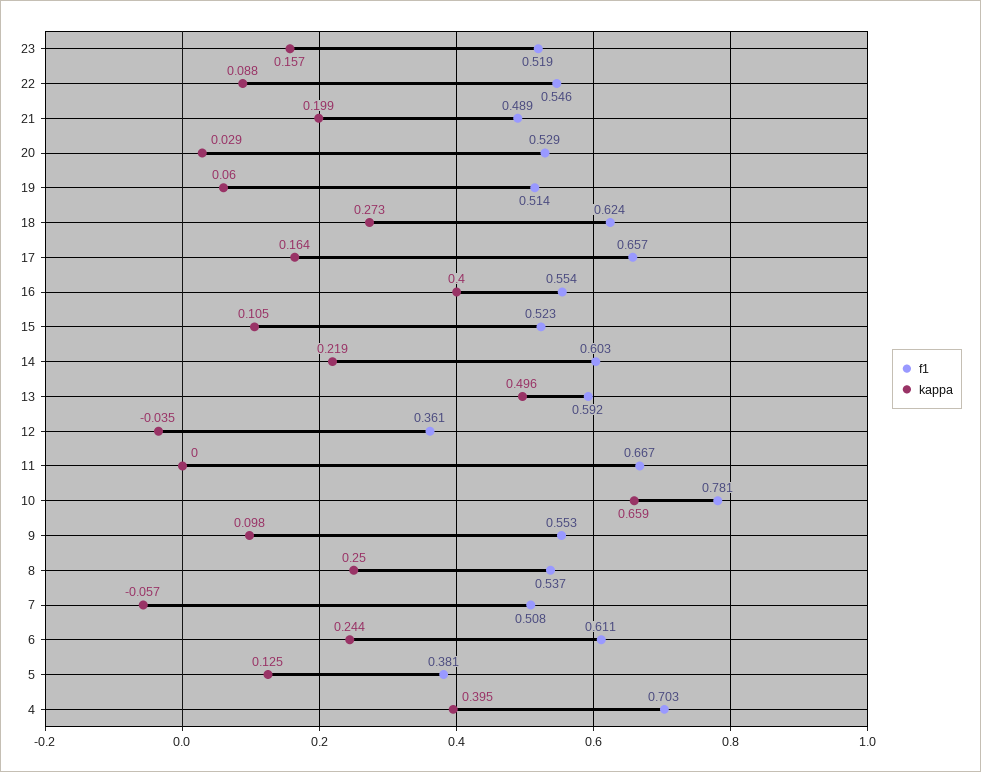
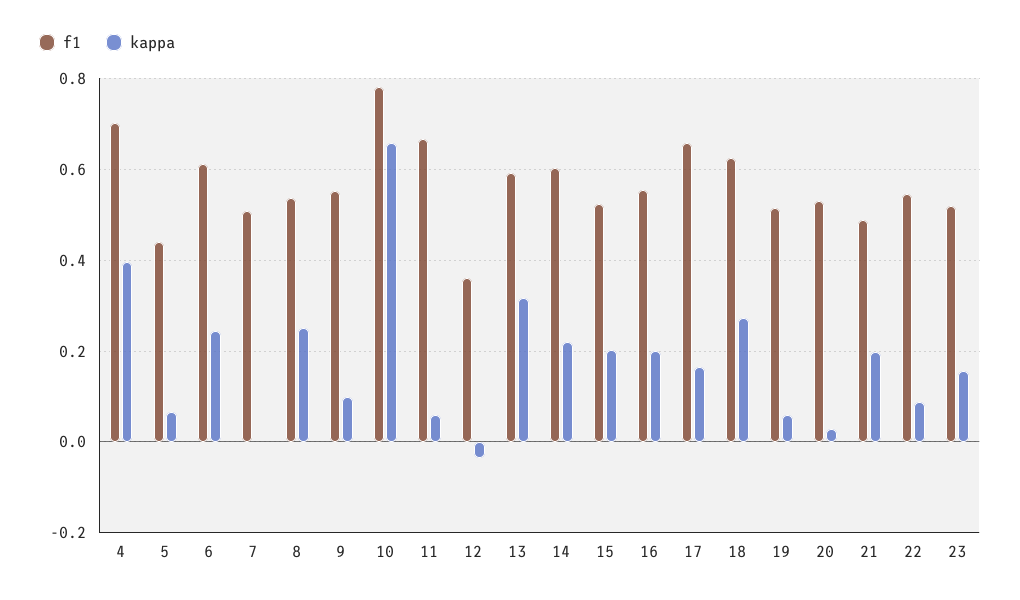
kappa, 16: 0.4 -> 0.2
kappa, 15: 0.105 -> 0.2
kappa, 13: 0.496 -> 0.32
kappa, 11: 0 -> 0.06
kappa, 7: -0.057 -> 0
f1, 5: 0.381 -> 0.44
kappa, 5: 0.125 -> 0.06

